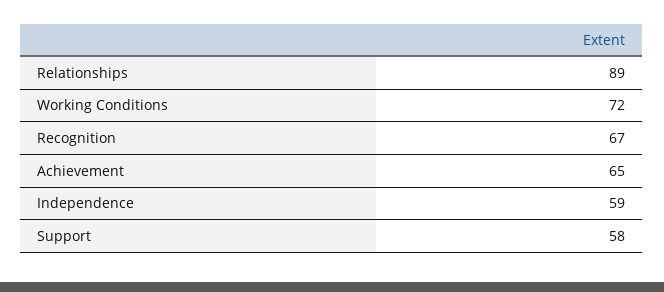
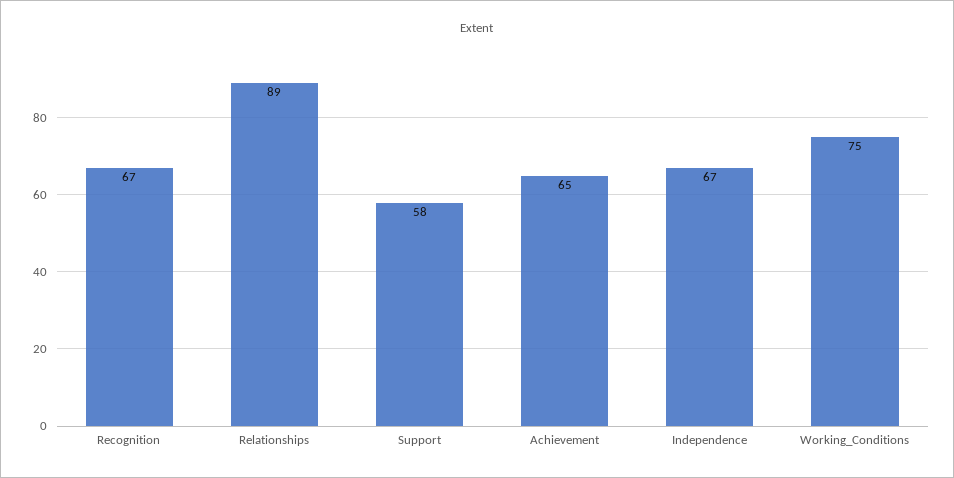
Working Conditions: 72 -> 75
Independence: 59 -> 67

